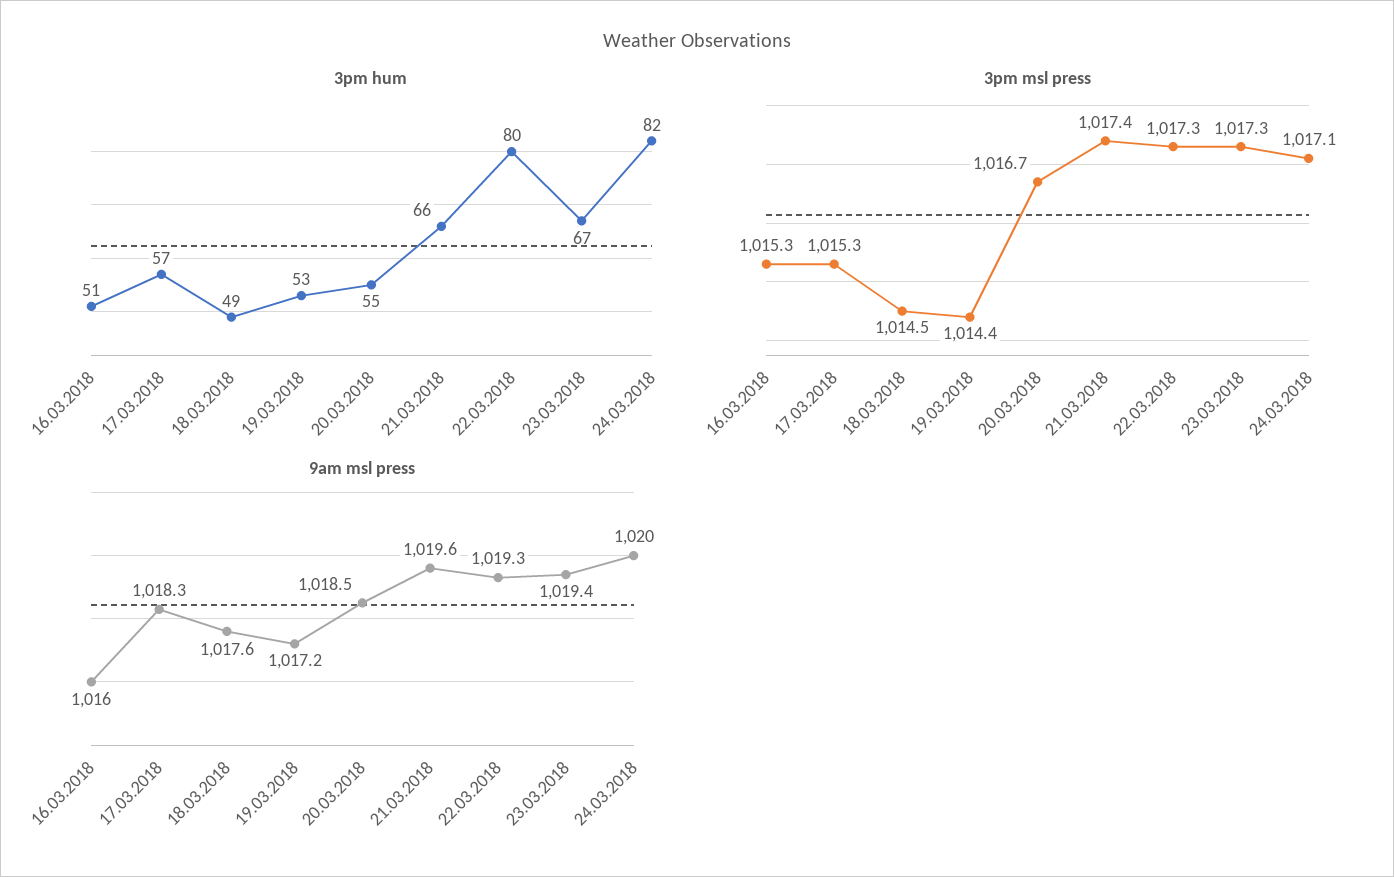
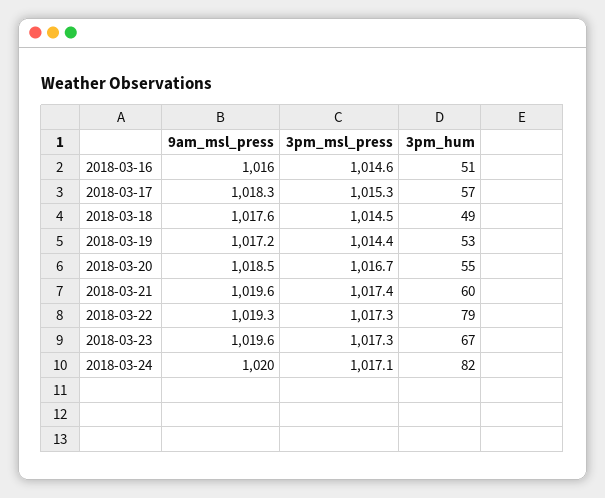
3pm hum, 21.03.2018: 66 -> 60
3pm hum, 22.03.2018: 80 -> 79
3pm msl press, 16.03.2018: 1015.3 -> 1014.6
9am msl press, 23.03.2018: 1019.4 -> 1019.6

